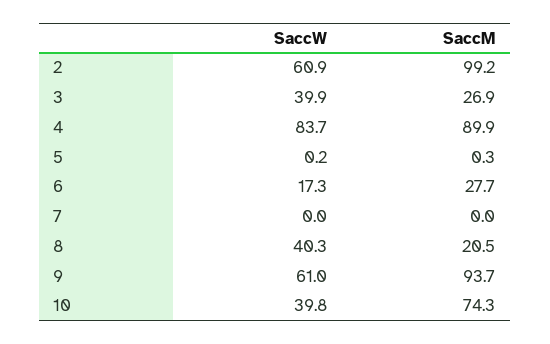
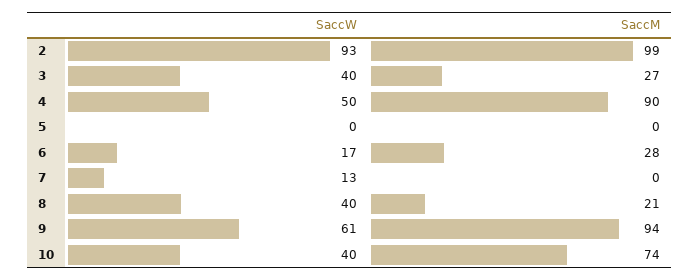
SaccW, 2: 60.9 -> 93
SaccW, 4: 83.7 -> 50
SaccW, 7: 0 -> 13

